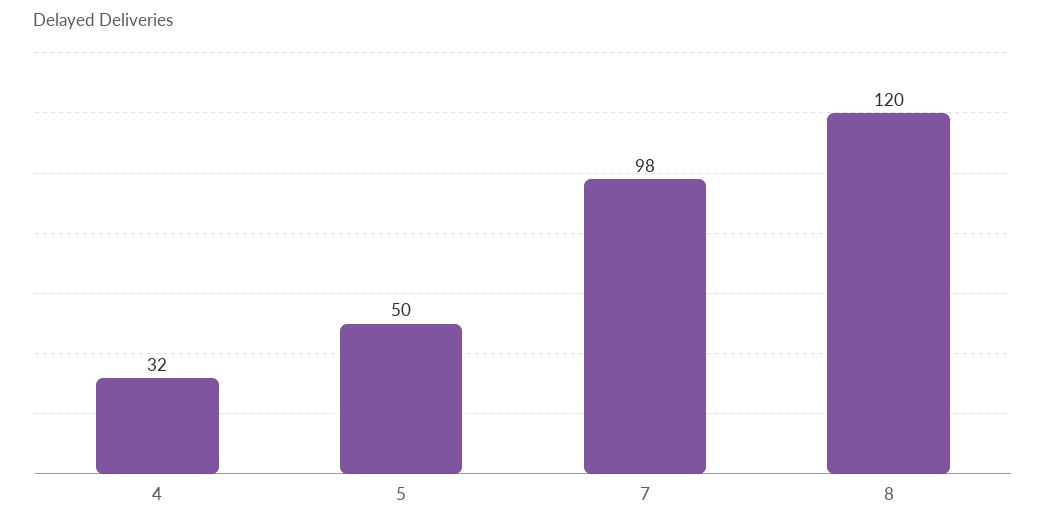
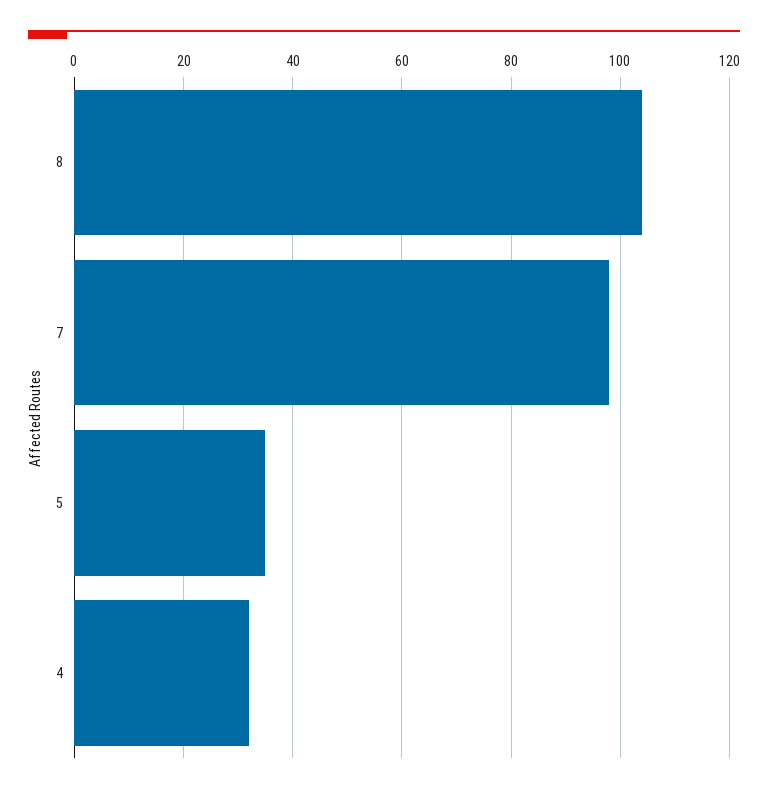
5: 50 -> 35
8: 120 -> 105

